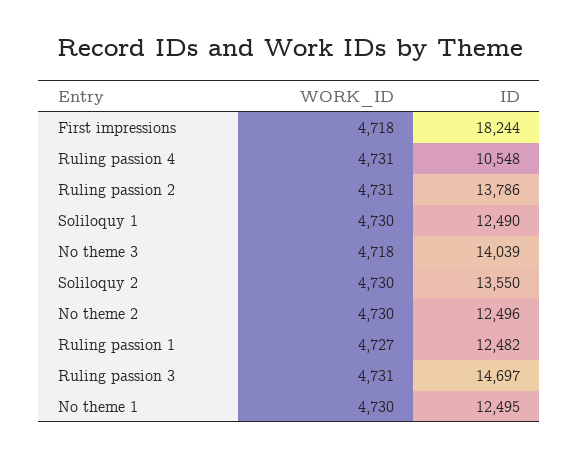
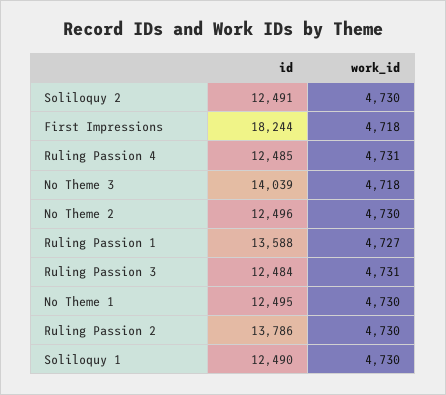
ID, Ruling passion 4: 10548 -> 12485
WORK_ID, Ruling passion 2: 4731 -> 4730
ID, Soliloquy 2: 13550 -> 12491
ID, Ruling passion 1: 12482 -> 13588
ID, Ruling passion 3: 14697 -> 12484

